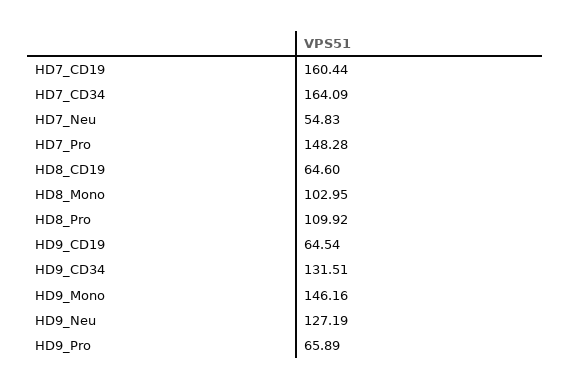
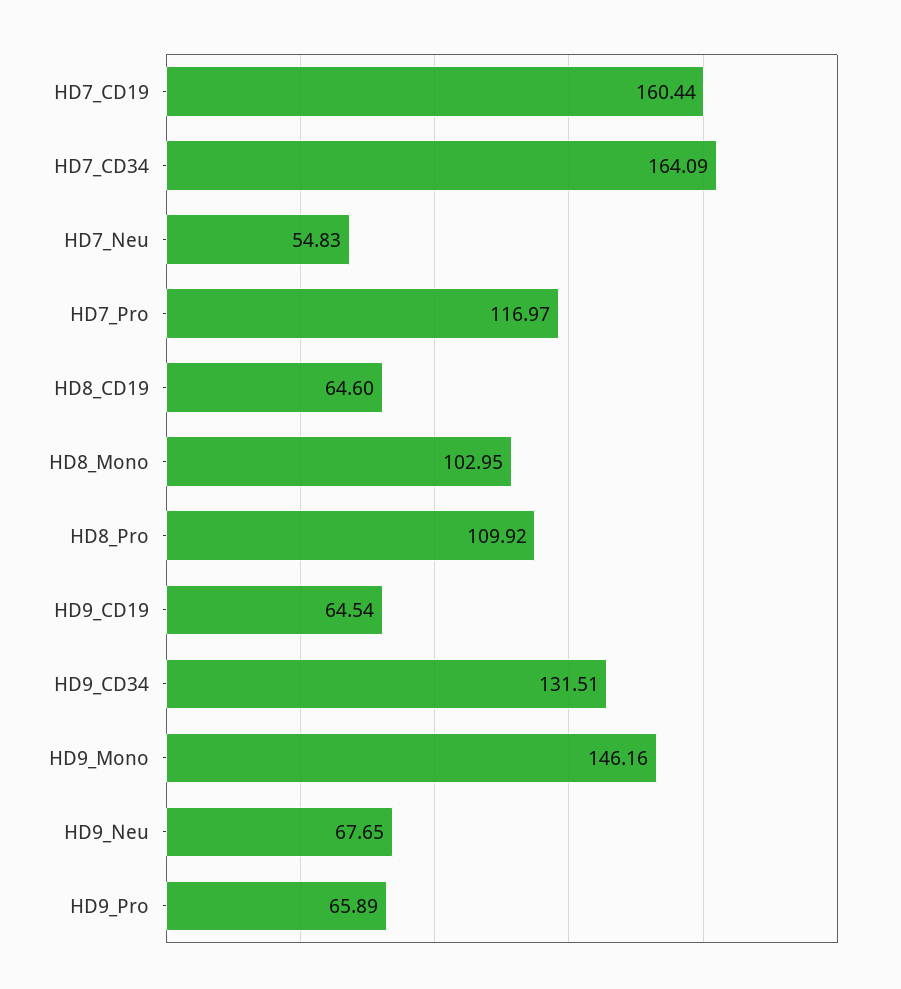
HD7_Pro: 148.28 -> 116.97
HD9_Neu: 127.19 -> 67.65

